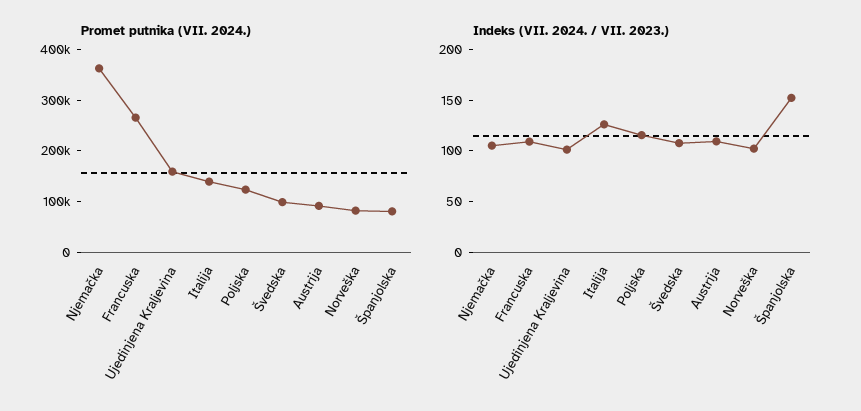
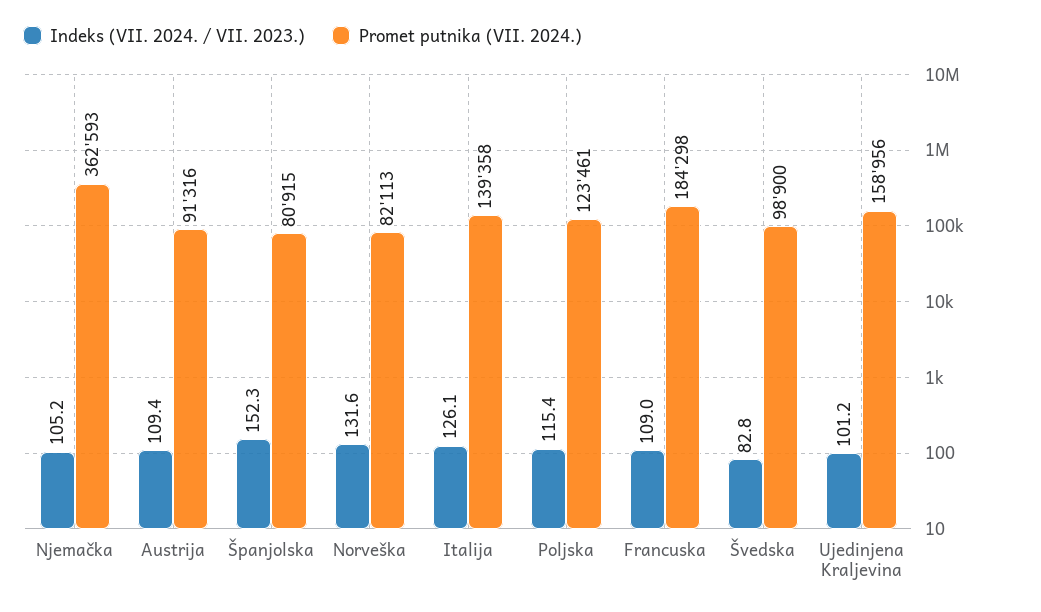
Promet putnika (VII. 2024.), Francuska: 260000 -> 184298
Indeks (VII. 2024. / VII. 2023.), Švedska: 110 -> 82.8
Indeks (VII. 2024. / VII. 2023.), Norveška: 100 -> 131.6

